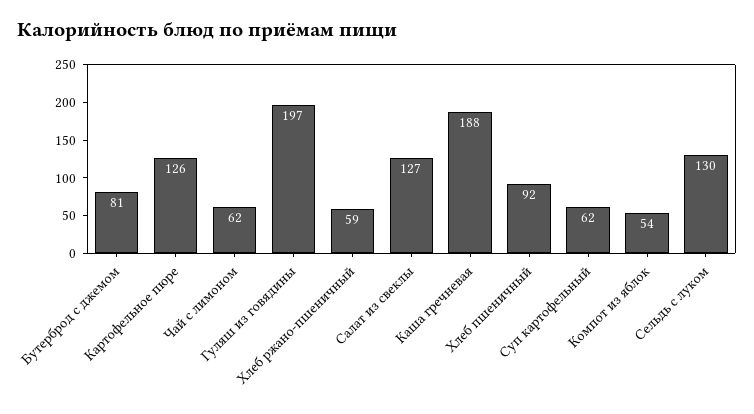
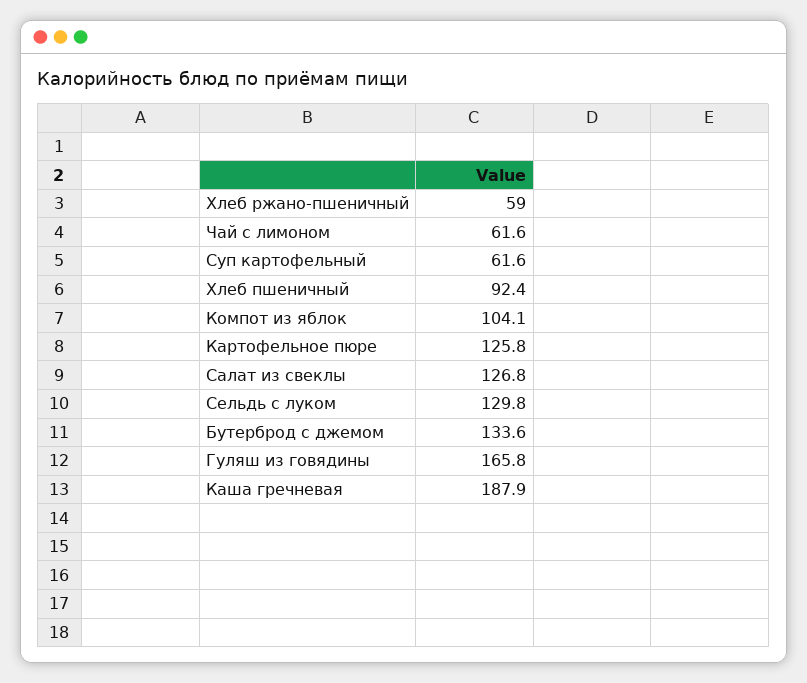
Бутерброд с джемом: 81 -> 133.6
Гуляш из говядины: 197 -> 165.8
Компот из яблок: 54 -> 104.1

